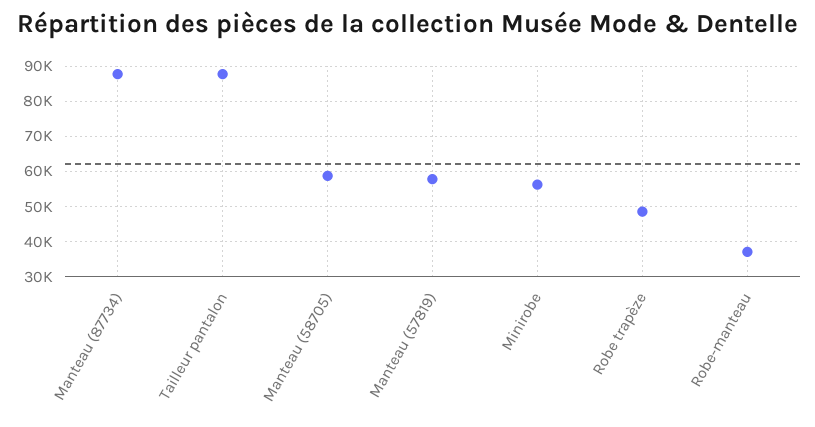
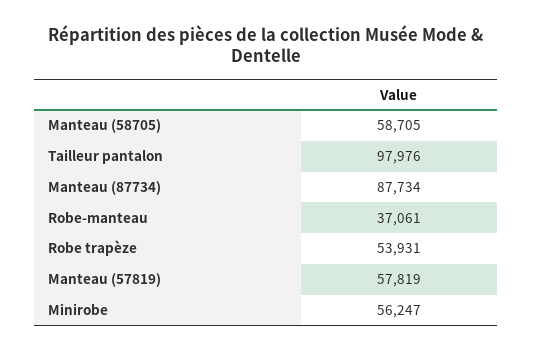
Tailleur pantalon: 88000 -> 97976
Robe trapèze: 48000 -> 53931

